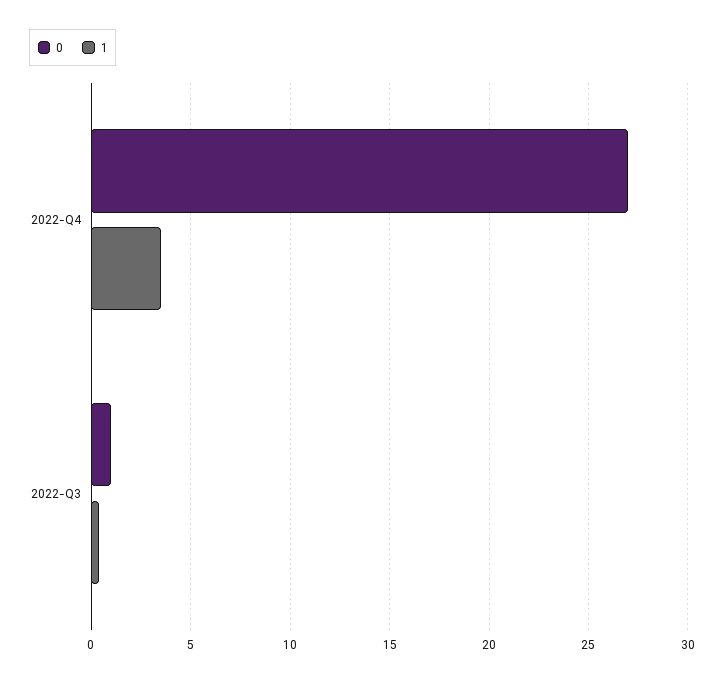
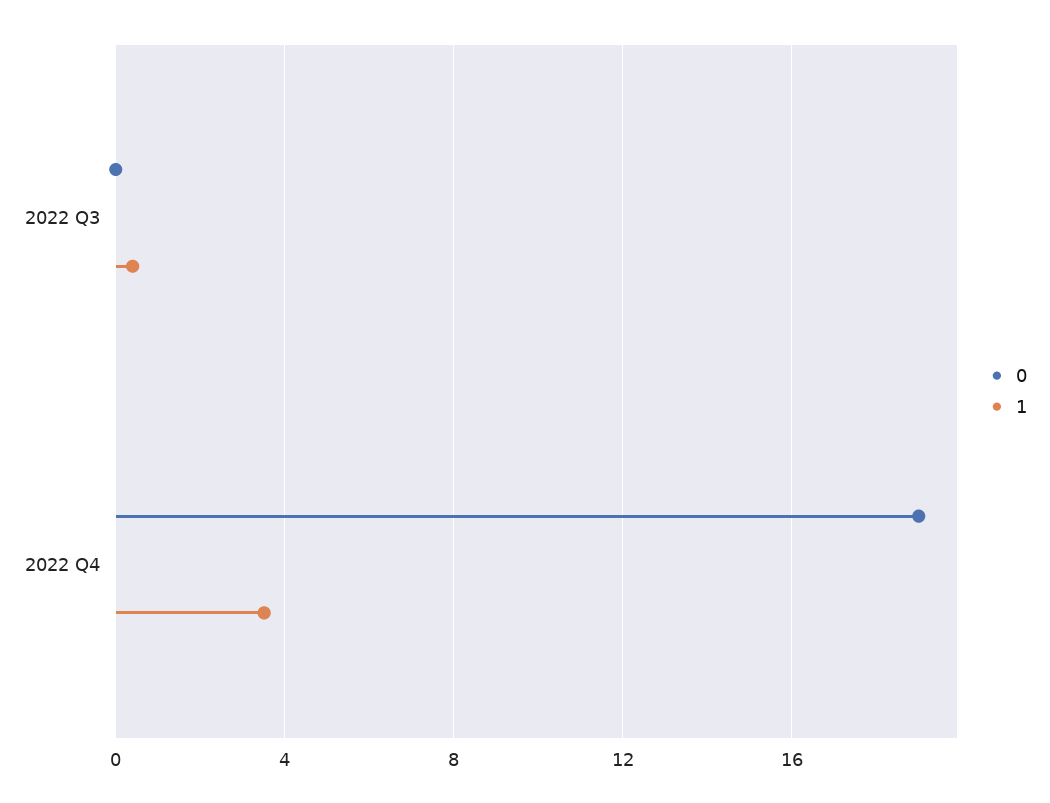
0, 2022-Q4: 27 -> 19
0, 2022-Q3: 1 -> 0

